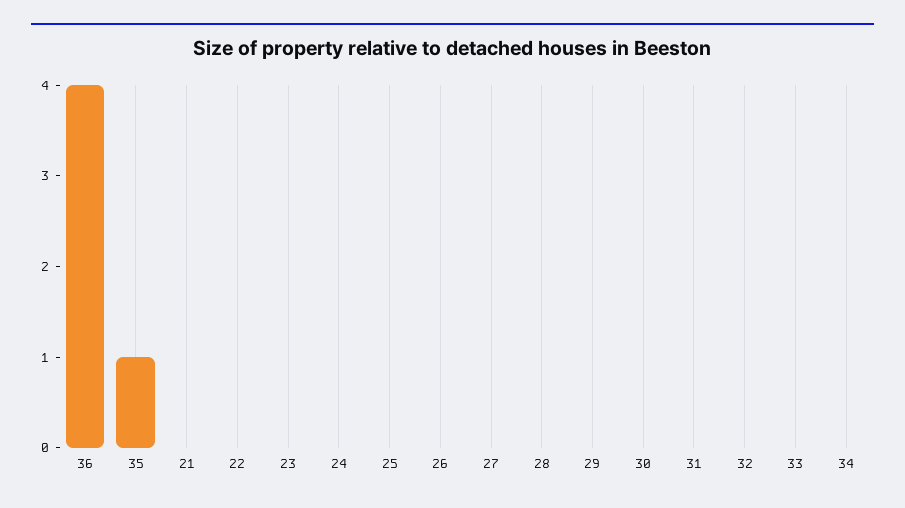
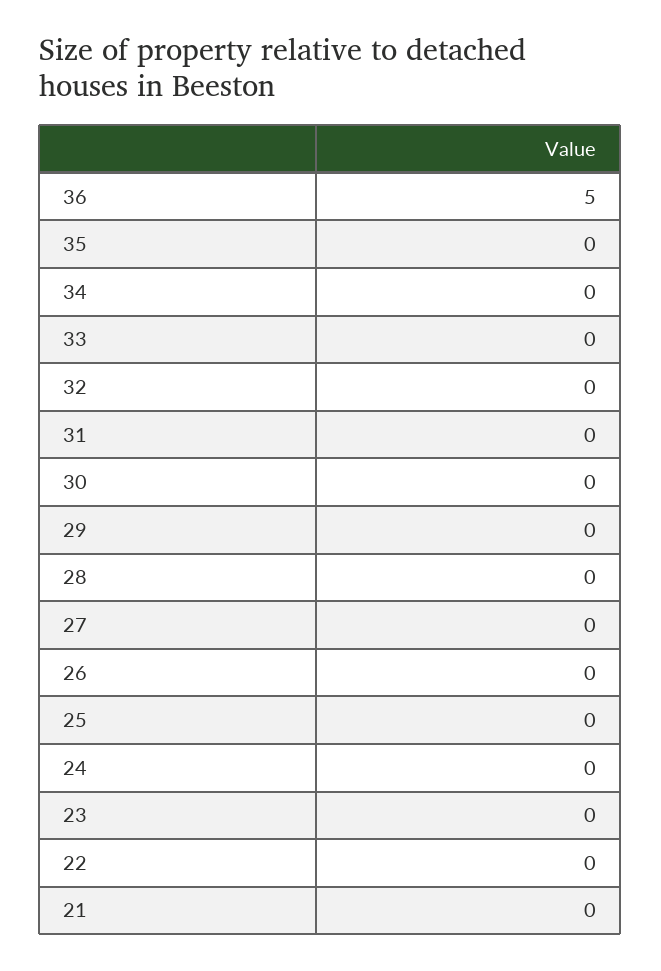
36: 4 -> 5
35: 1 -> 0

